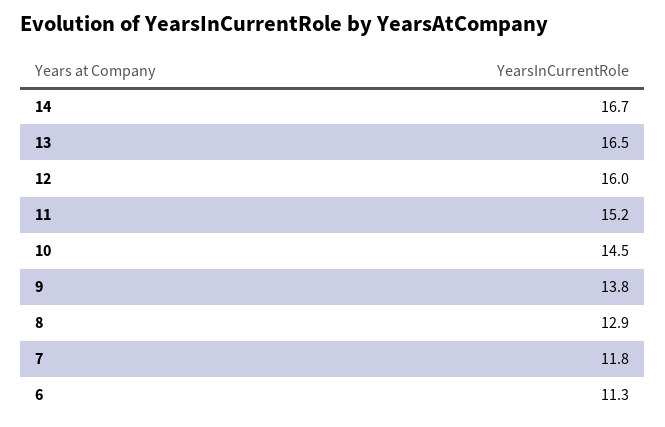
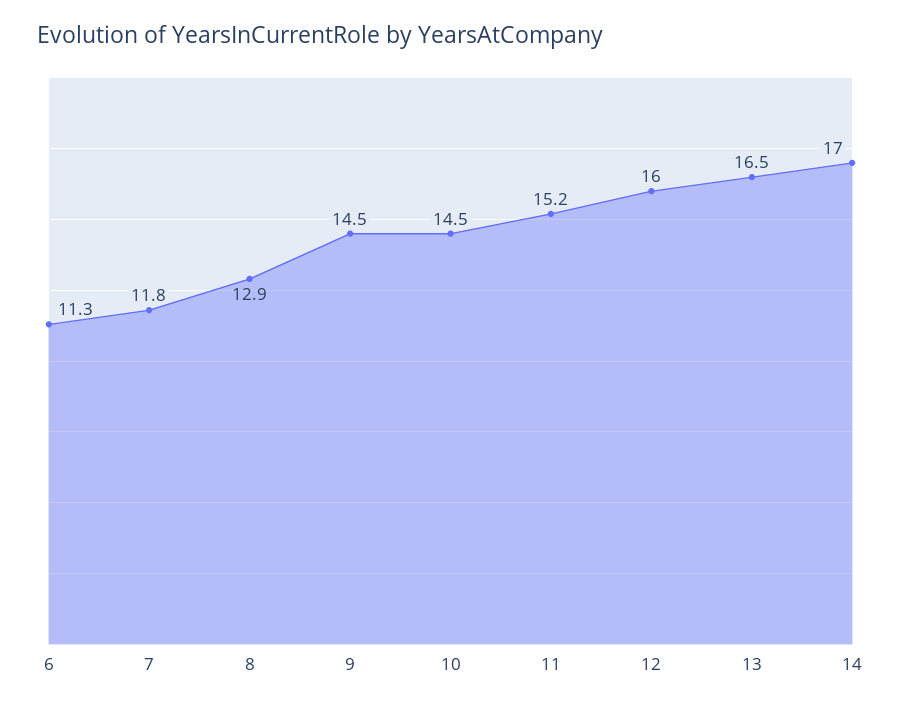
14: 16.7 -> 17
9: 13.8 -> 14.5

